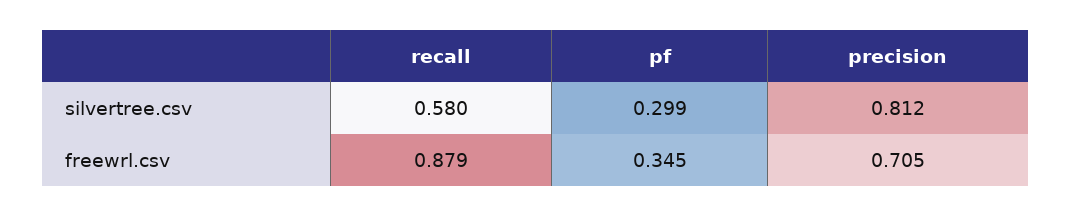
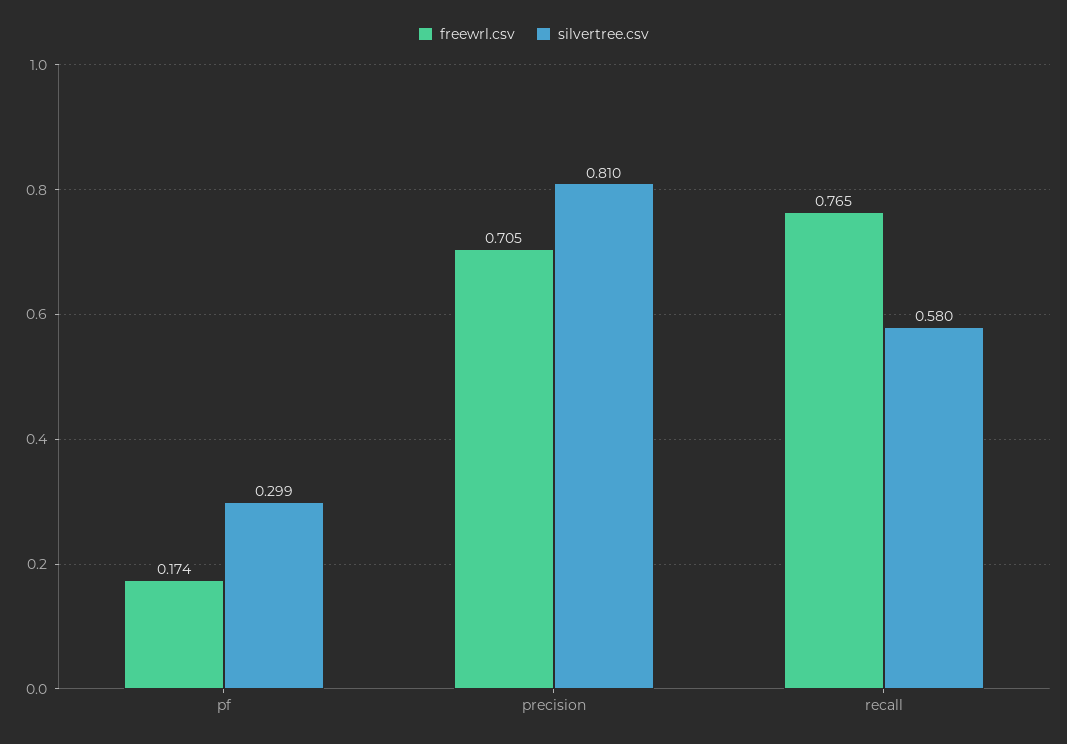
silvertree.csv, precision: 0.812 -> 0.81
freewrl.csv, recall: 0.879 -> 0.765
freewrl.csv, pf: 0.345 -> 0.174

